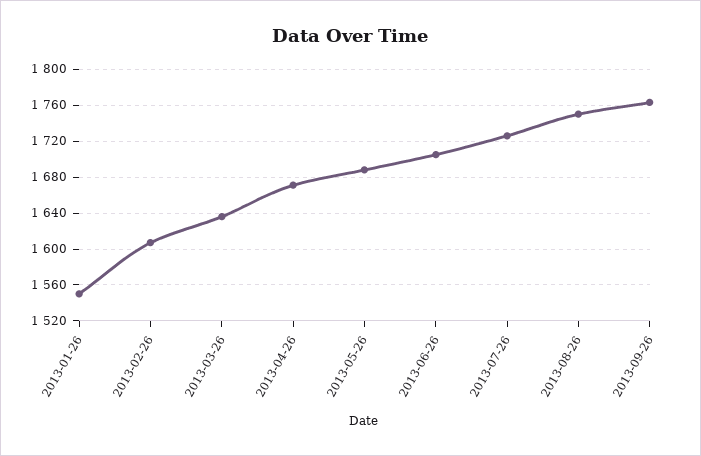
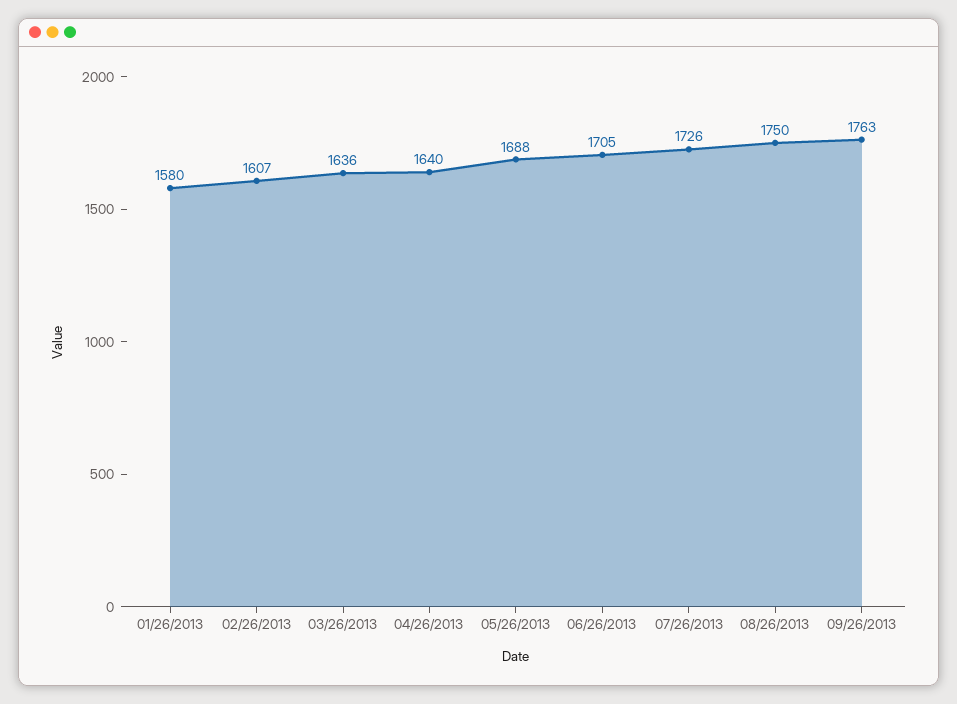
2013-01-26: 1550 -> 1580
2013-04-26: 1670 -> 1640

